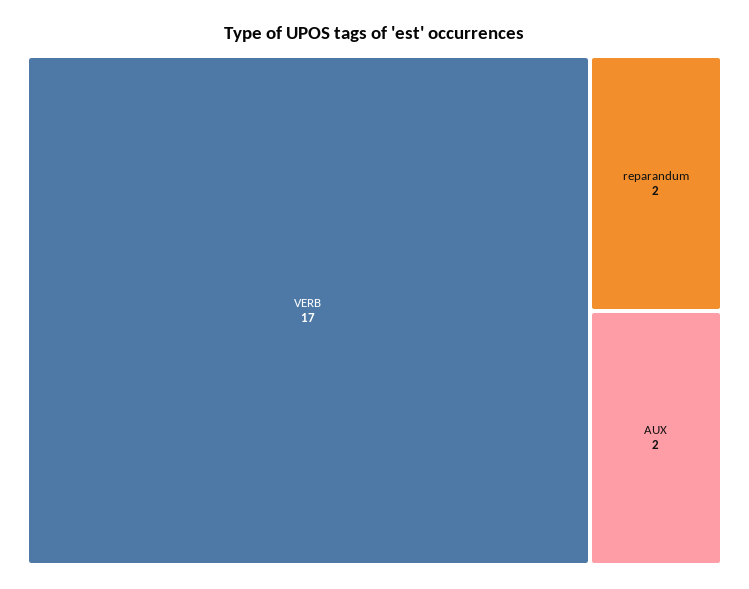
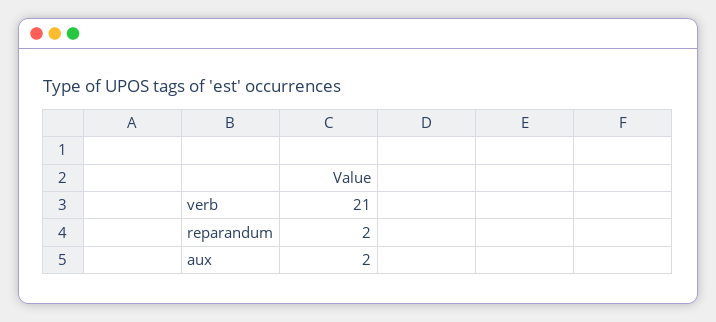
VERB: 17 -> 21

